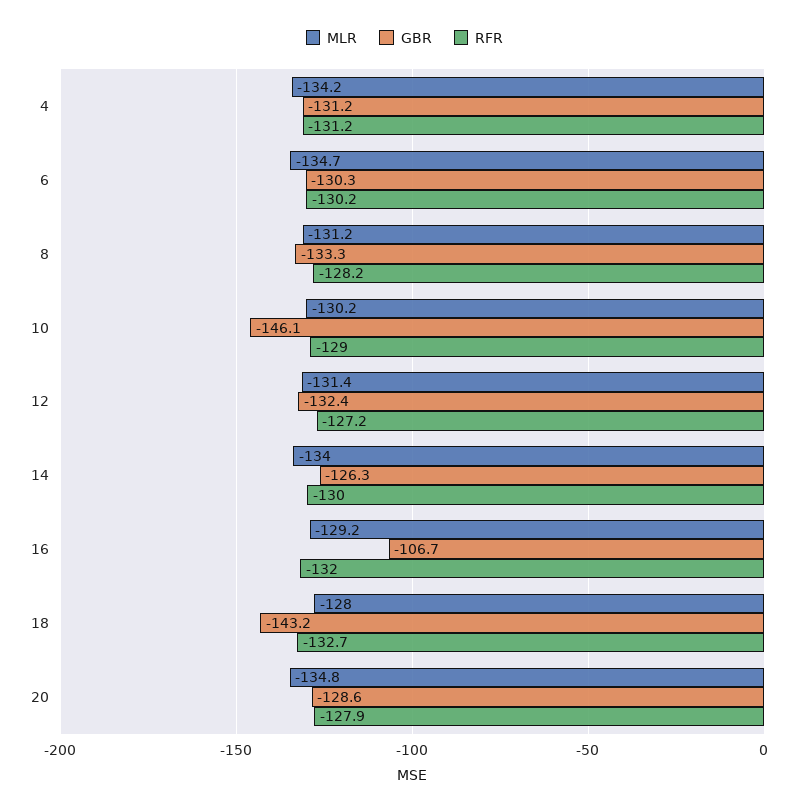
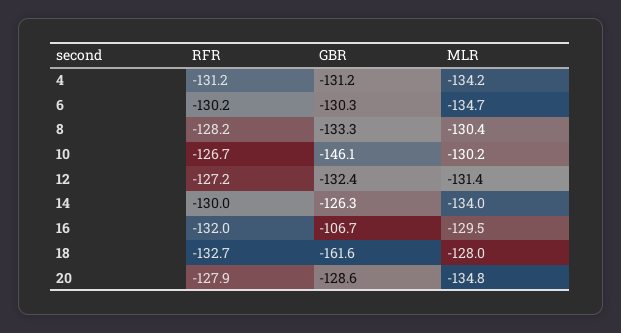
MLR, 8: -131.2 -> -130.4
RFR, 10: -129 -> -126.7
MLR, 16: -129.2 -> -129.5
GBR, 18: -143.2 -> -161.6

